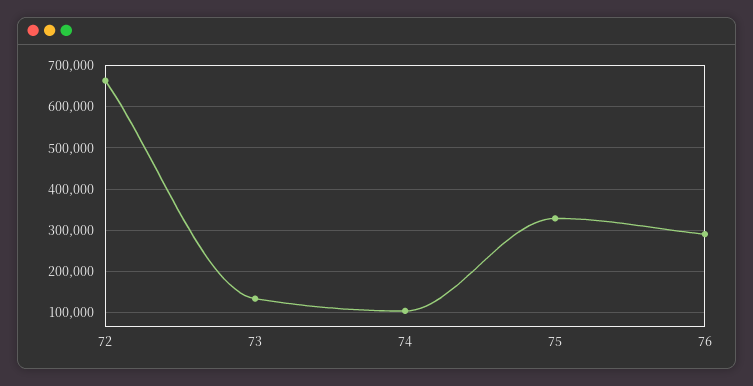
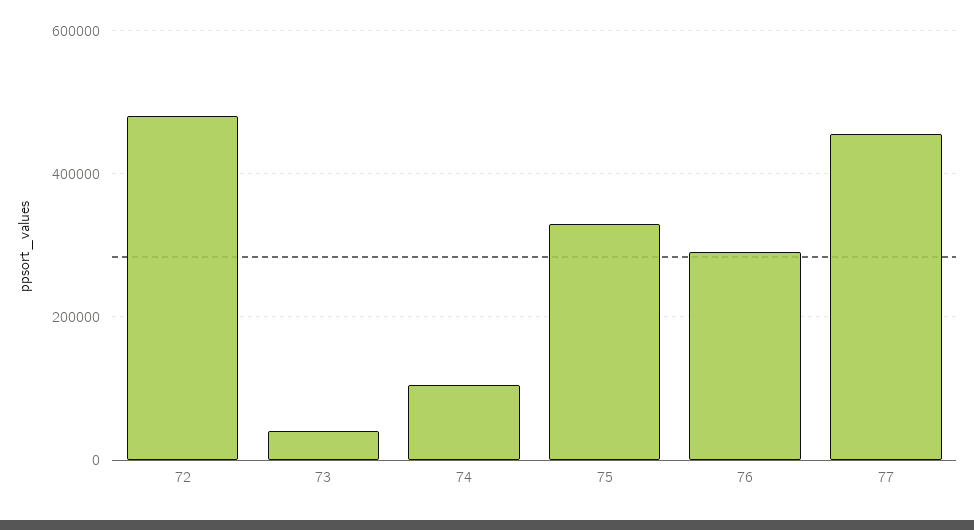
72: 660000 -> 480000
73: 140000 -> 40000
77: none -> 460000

